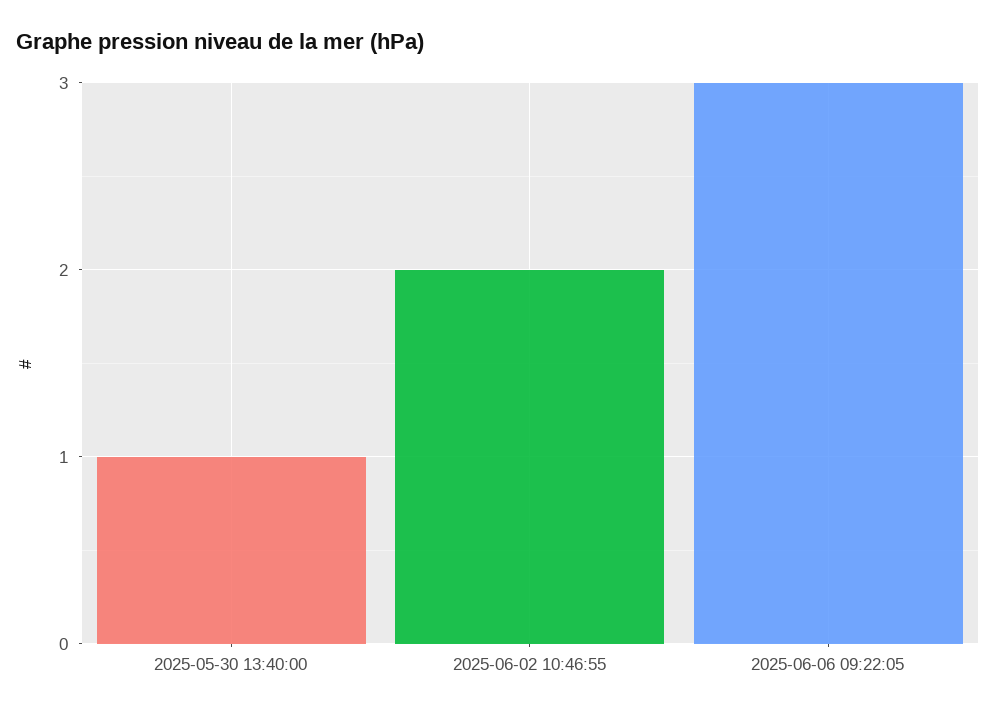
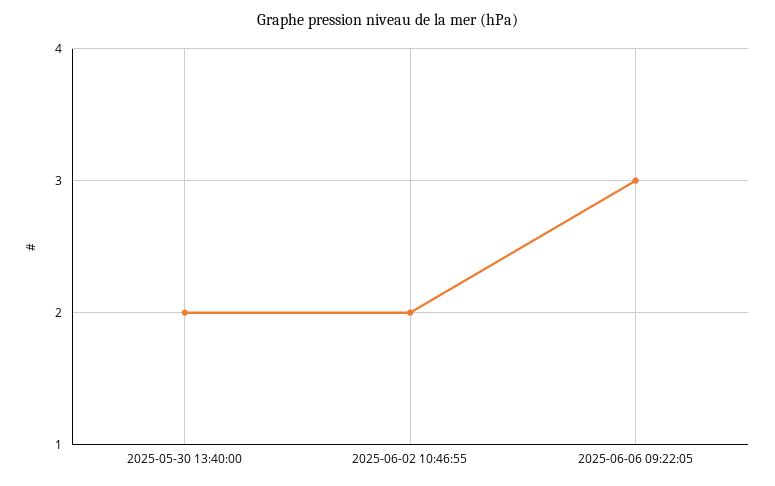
2025-05-30 13:40:00: 1 -> 2

